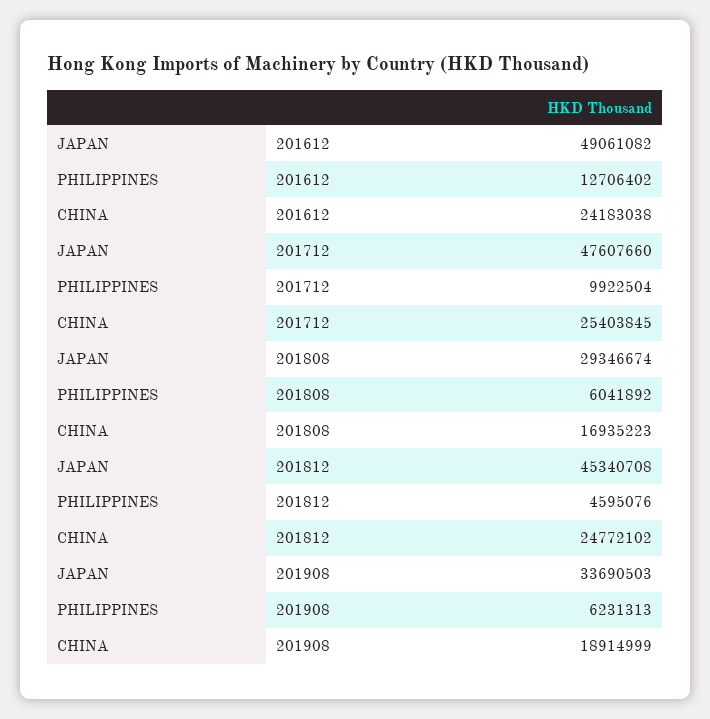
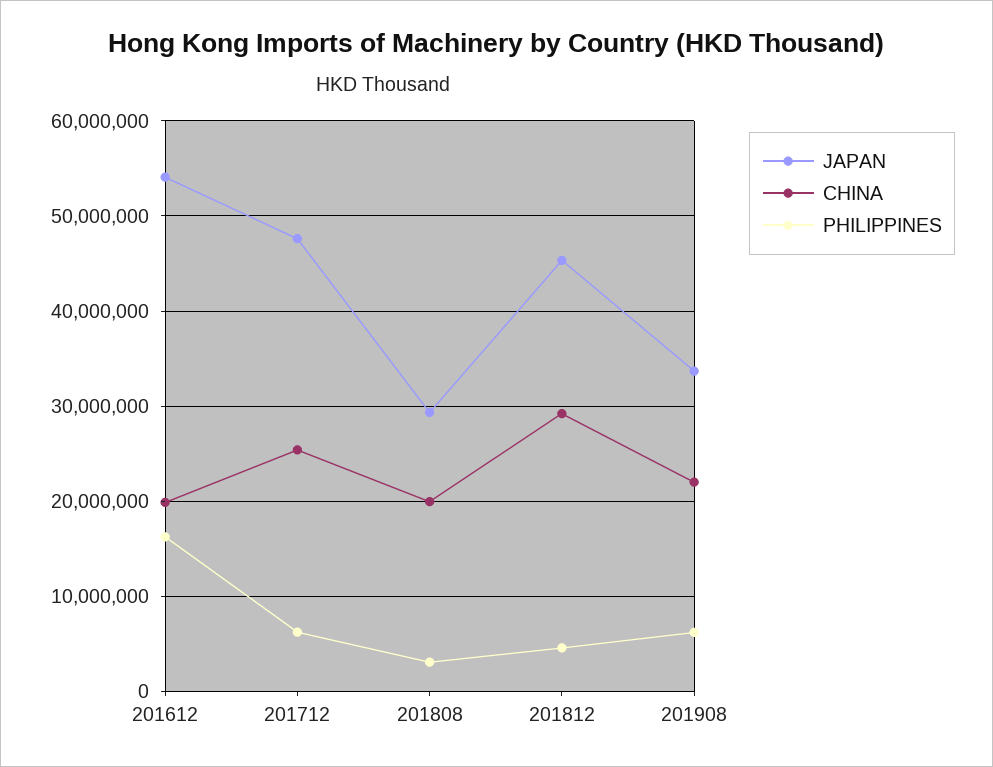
JAPAN, 201612: 49061082 -> 54000000
PHILIPPINES, 201612: 12706402 -> 16000000
CHINA, 201612: 24183038 -> 20000000
PHILIPPINES, 201712: 9922504 -> 6000000
PHILIPPINES, 201808: 6041892 -> 3000000
CHINA, 201808: 16935223 -> 20000000
CHINA, 201812: 24772102 -> 29000000
CHINA, 201908: 18914999 -> 22000000

